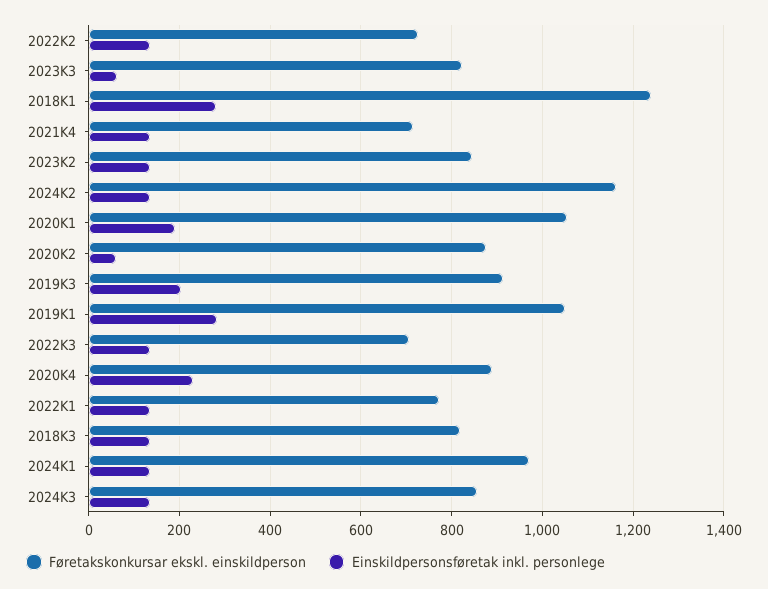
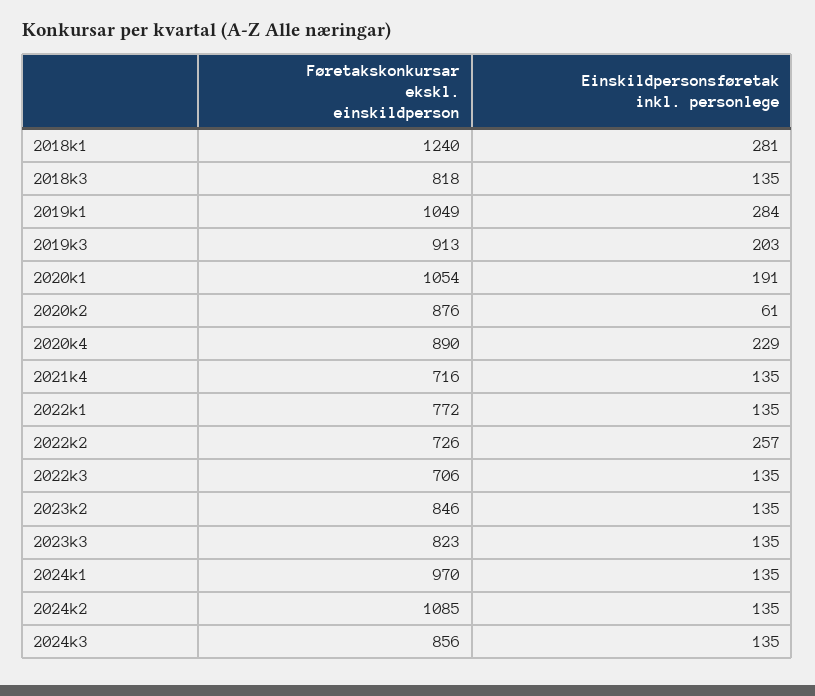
Einskildpersonsføretak inkl. personlege, 2022K2: 140 -> 257
Einskildpersonsføretak inkl. personlege, 2023K3: 60 -> 135
Føretakskonkursar ekskl. einskildperson, 2024K2: 1160 -> 1085

